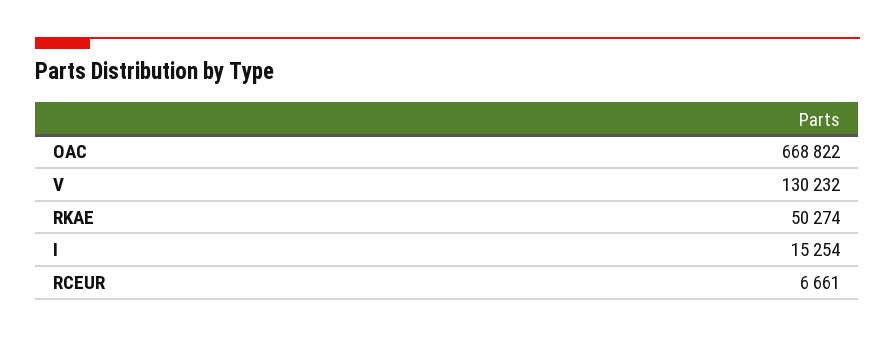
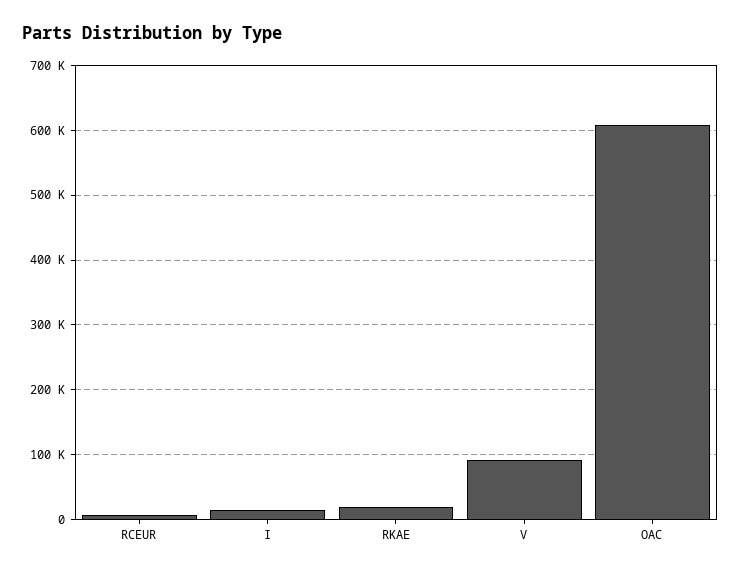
OAC: 668822 -> 610000
V: 130232 -> 90000
RKAE: 50274 -> 20000

